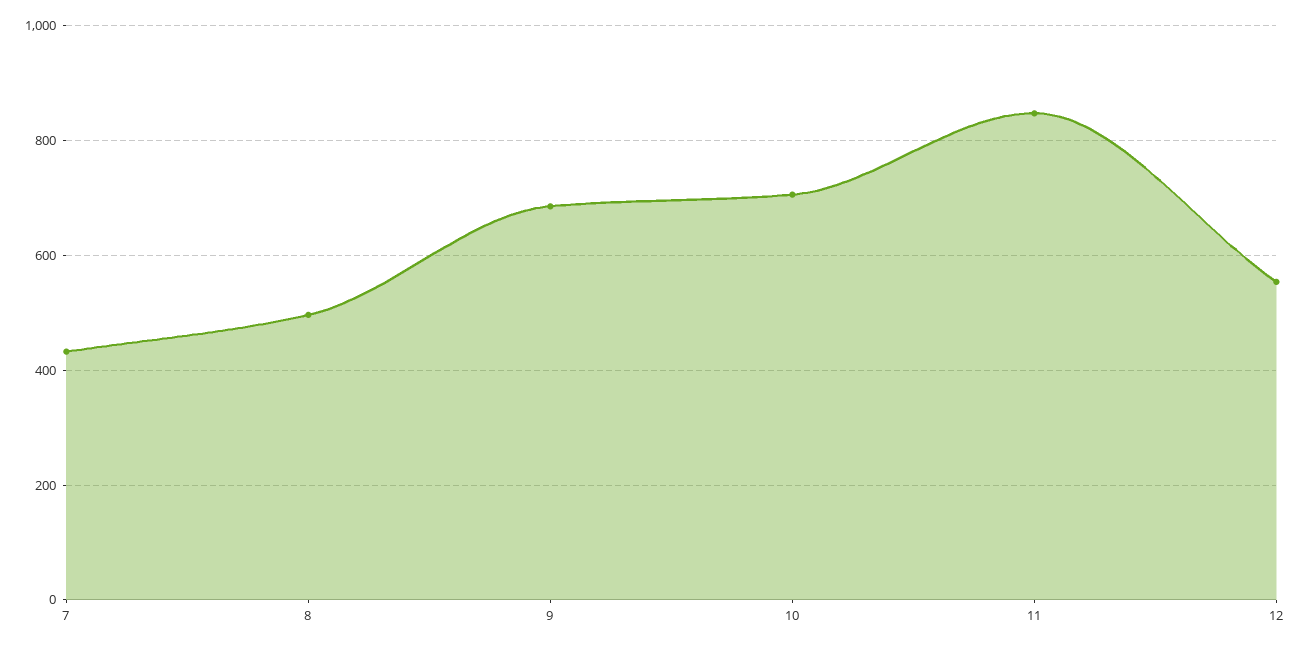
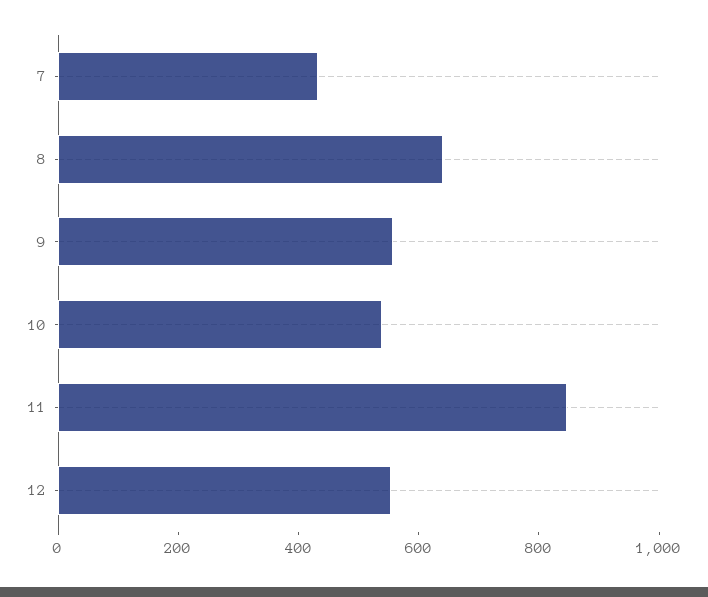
8: 500 -> 650
9: 680 -> 550
10: 700 -> 550

